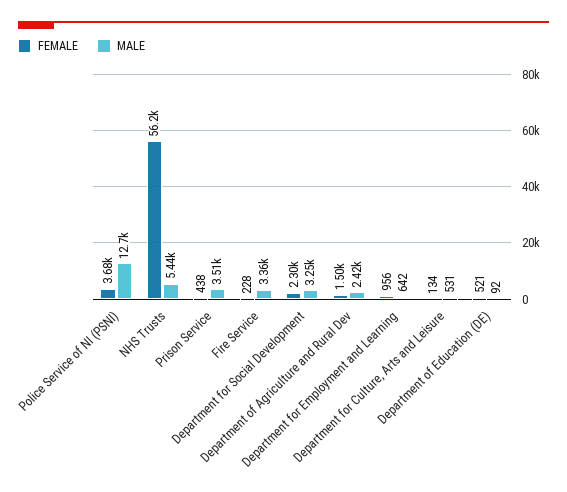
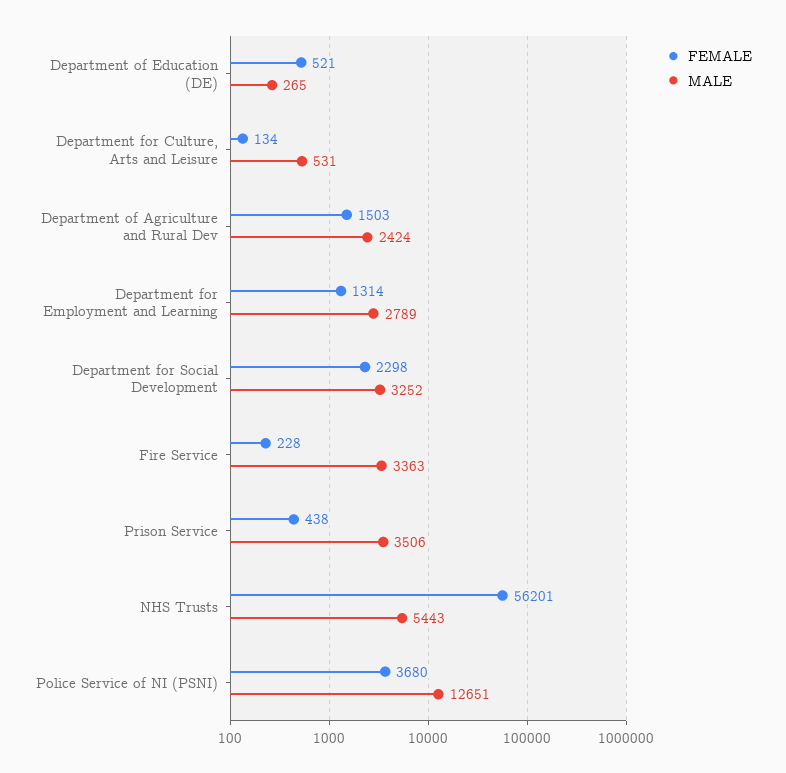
FEMALE, Department for Employment and Learning: 956 -> 1314
MALE, Department for Employment and Learning: 642 -> 2789
MALE, Department of Education (DE): 92 -> 265

